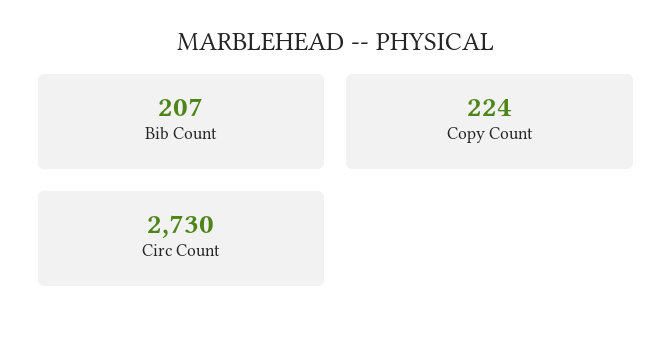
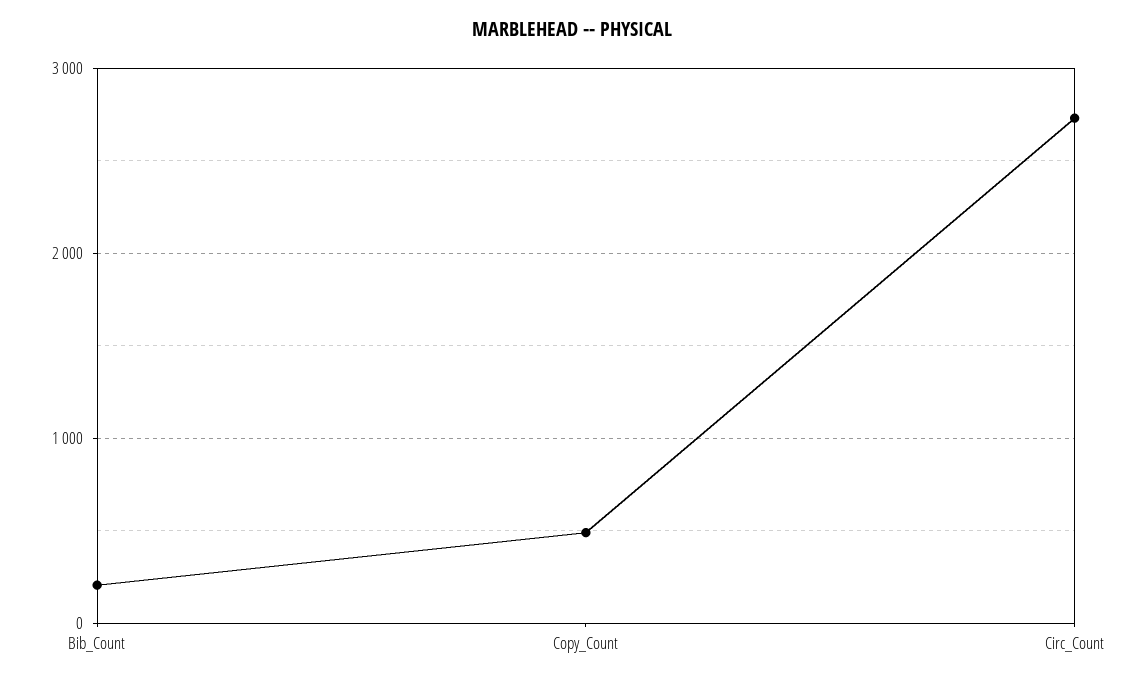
Copy Count: 224 -> 500

